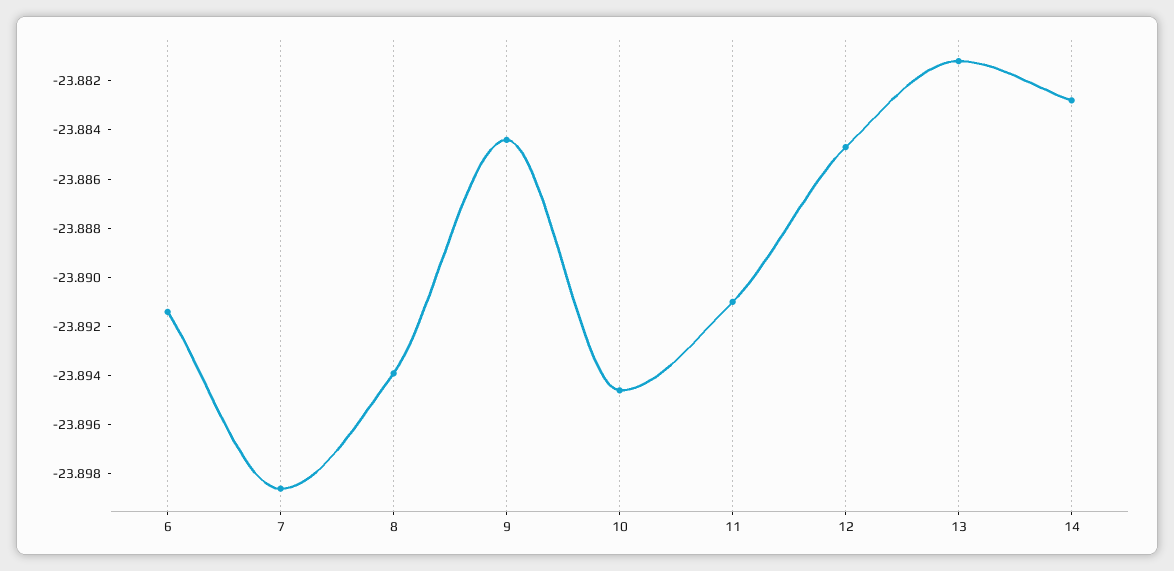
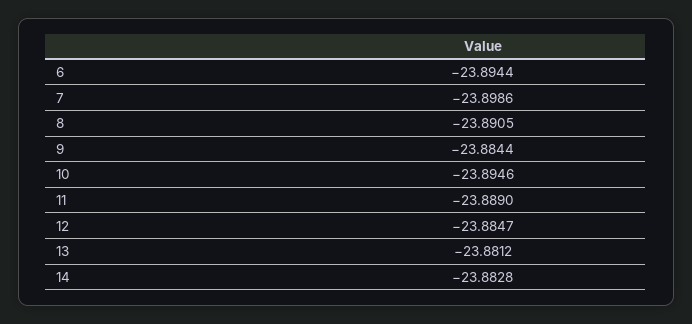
6: -23.8915 -> -23.8944
8: -23.894 -> -23.8905
11: -23.891 -> -23.889

